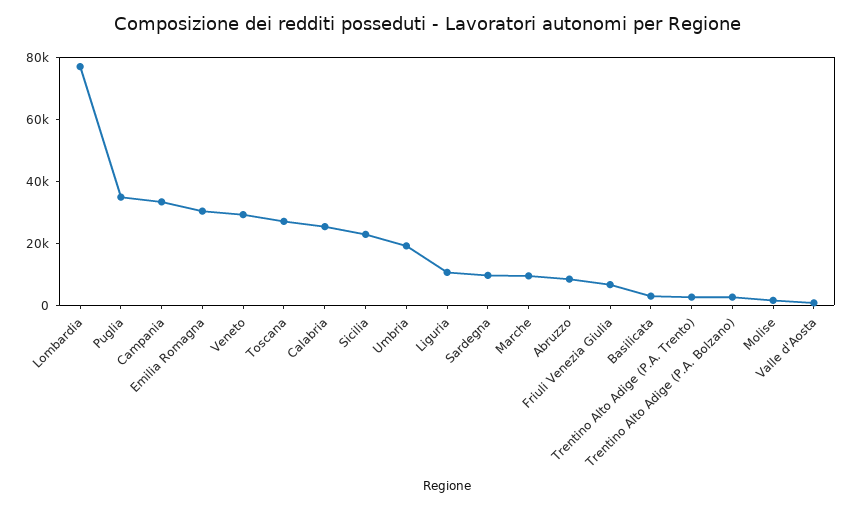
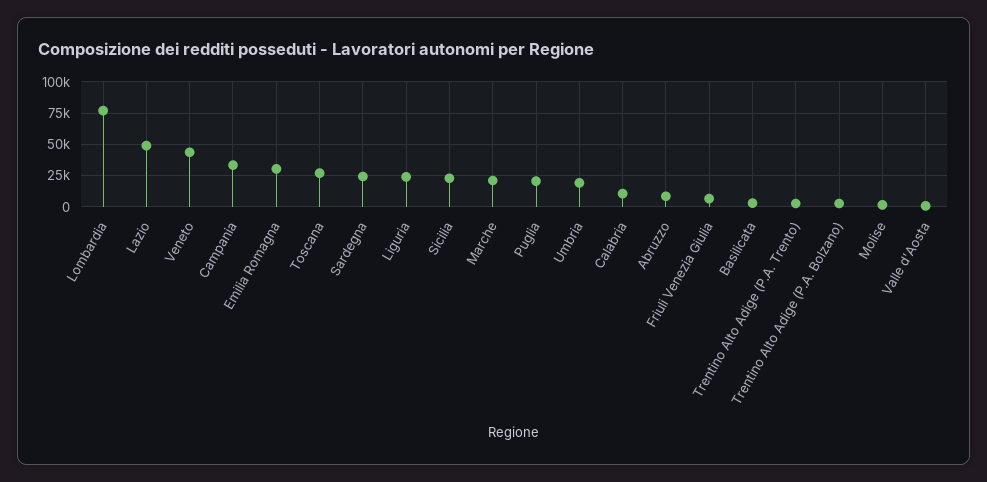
Puglia: 35000 -> 20000
Veneto: 30000 -> 45000
Calabria: 25000 -> 10000
Liguria: 10000 -> 25000
Sardegna: 10000 -> 25000
Marche: 10000 -> 20000
Lazio: none -> 50000

